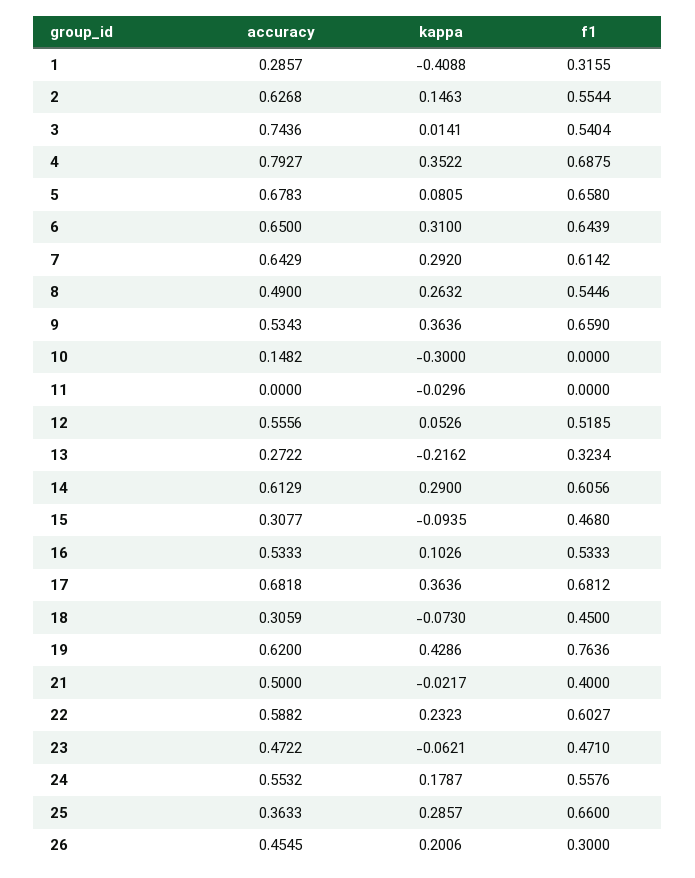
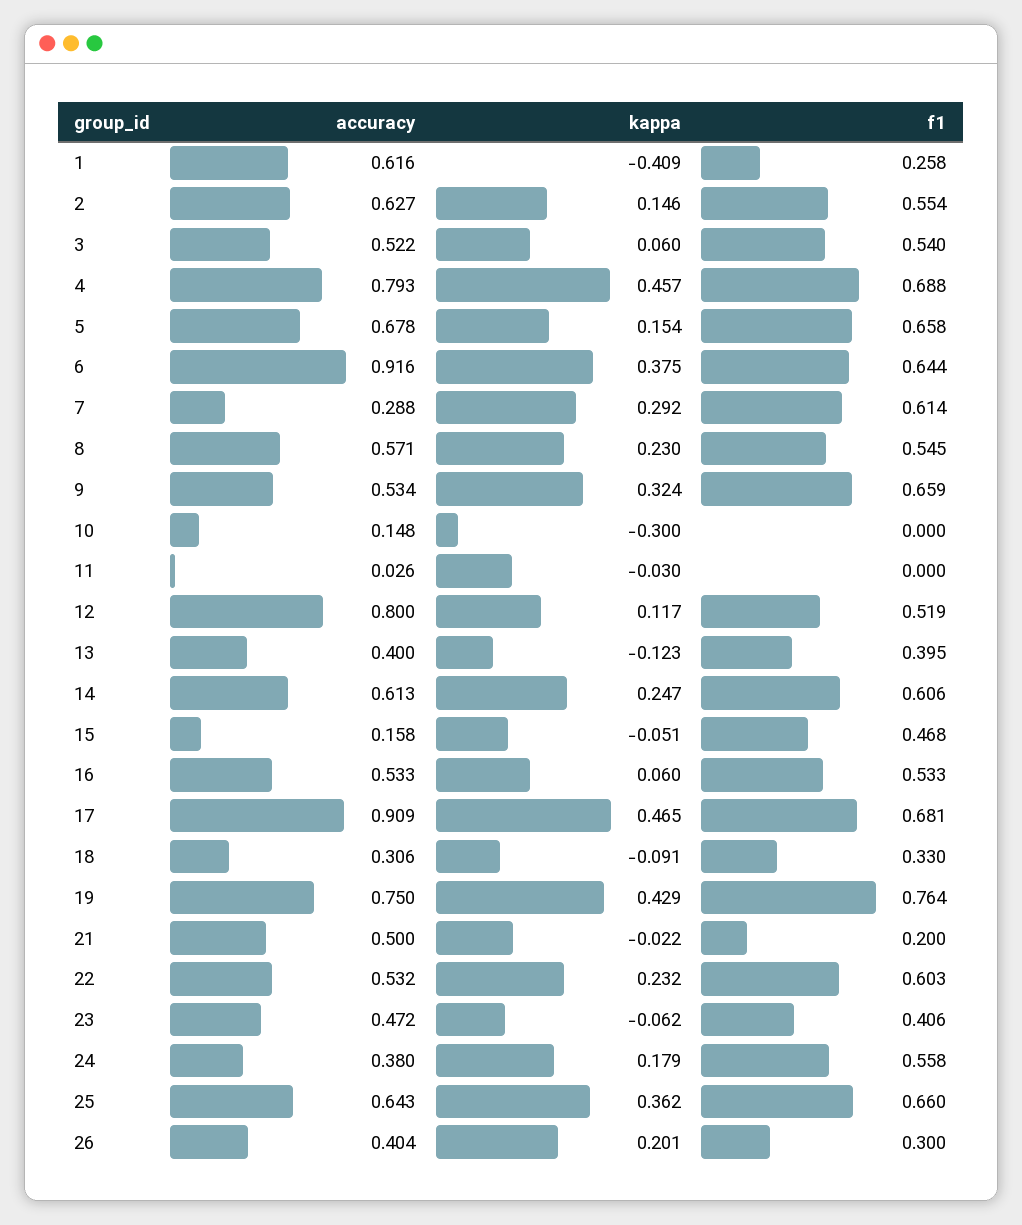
accuracy, 1: 0.2857 -> 0.616
f1, 1: 0.3155 -> 0.258
accuracy, 3: 0.7436 -> 0.522
kappa, 3: 0.0141 -> 0.06
kappa, 4: 0.3522 -> 0.457
kappa, 5: 0.0805 -> 0.154
accuracy, 6: 0.65 -> 0.916
kappa, 6: 0.31 -> 0.375
accuracy, 7: 0.6429 -> 0.288
accuracy, 8: 0.49 -> 0.571
kappa, 8: 0.2632 -> 0.23
kappa, 9: 0.3636 -> 0.324
accuracy, 11: 0 -> 0.026
accuracy, 12: 0.5556 -> 0.8
kappa, 12: 0.0526 -> 0.117
accuracy, 13: 0.2722 -> 0.4
kappa, 13: -0.2162 -> -0.123
f1, 13: 0.3234 -> 0.395
kappa, 14: 0.29 -> 0.247
accuracy, 15: 0.3077 -> 0.158
kappa, 15: -0.0935 -> -0.051
kappa, 16: 0.1026 -> 0.06
accuracy, 17: 0.6818 -> 0.909
kappa, 17: 0.3636 -> 0.465
kappa, 18: -0.073 -> -0.091
f1, 18: 0.45 -> 0.33
accuracy, 19: 0.62 -> 0.75
f1, 21: 0.4 -> 0.2
accuracy, 22: 0.5882 -> 0.532
f1, 23: 0.471 -> 0.406
accuracy, 24: 0.5532 -> 0.38
accuracy, 25: 0.3633 -> 0.643
kappa, 25: 0.2857 -> 0.362
accuracy, 26: 0.4545 -> 0.404

